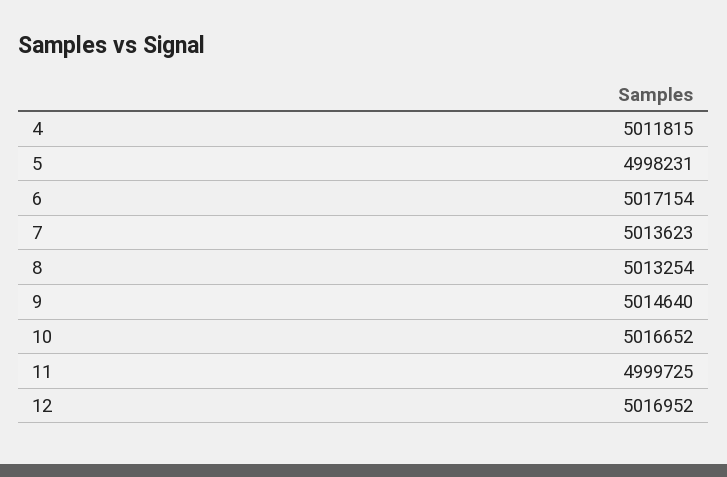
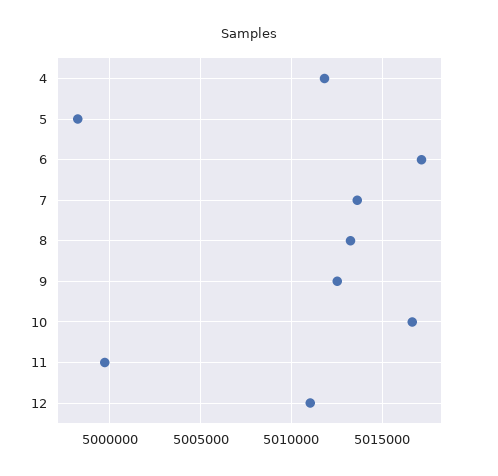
9: 5014640 -> 5012500
12: 5016952 -> 5011000

